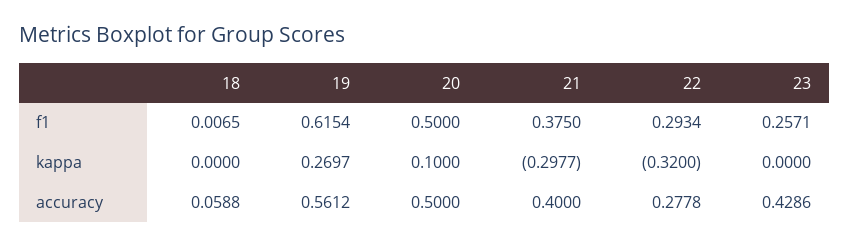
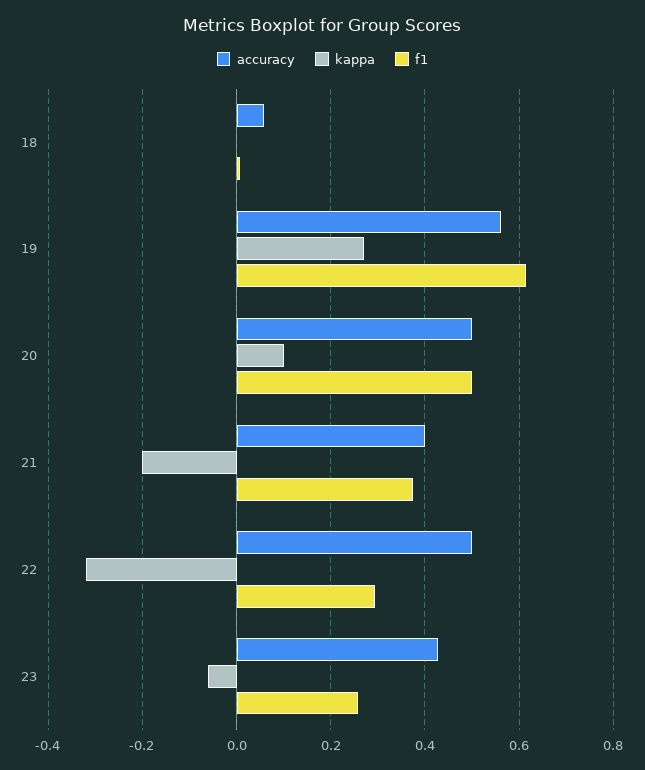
kappa, 21: -0.2977 -> -0.2
kappa, 23: 0 -> -0.06
accuracy, 22: 0.2778 -> 0.5

